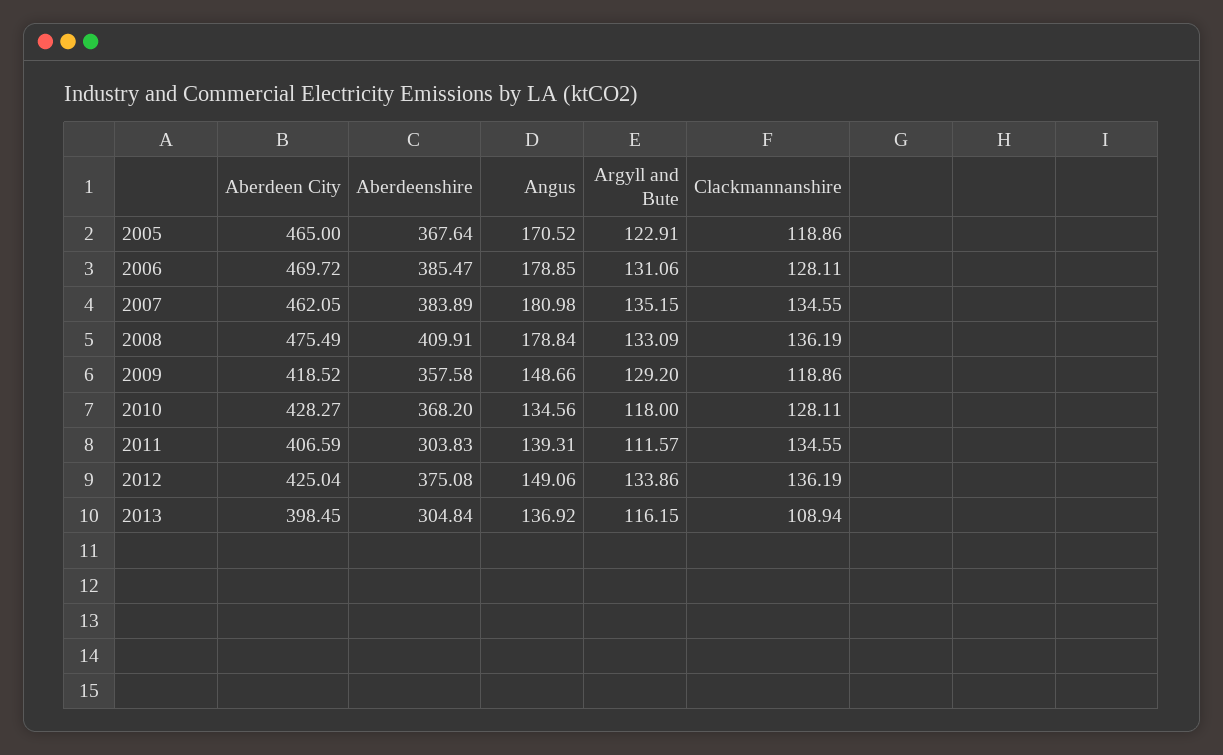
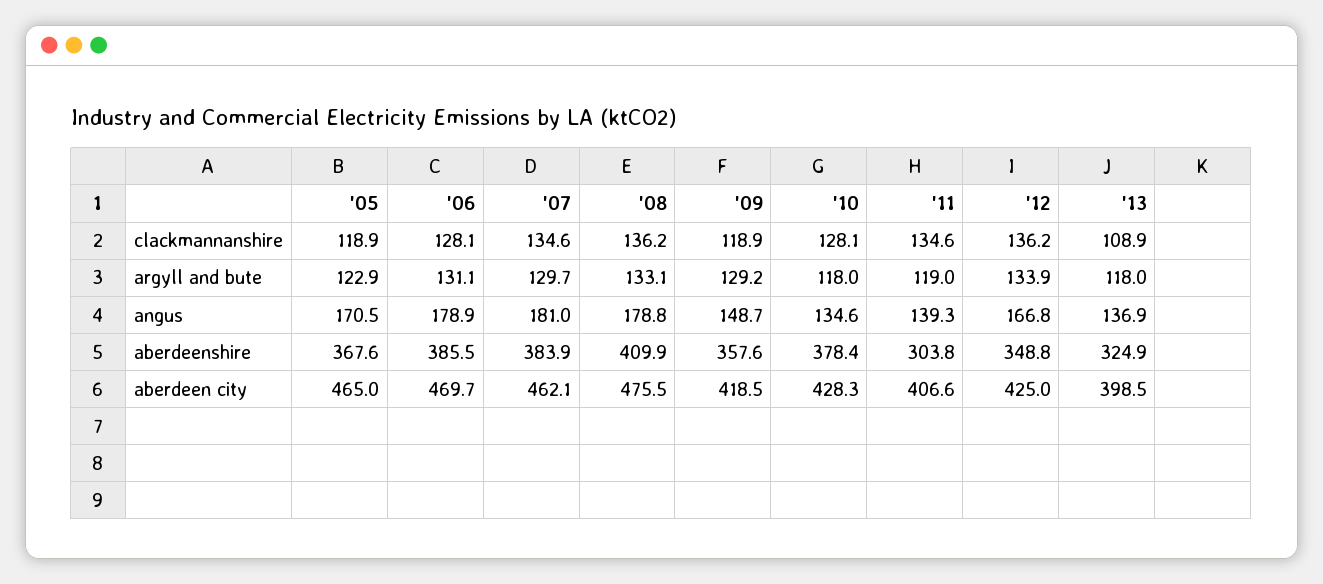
Argyll and Bute, 2007: 135.15 -> 129.7
Aberdeenshire, 2010: 368.2 -> 378.4
Argyll and Bute, 2011: 111.57 -> 119
Aberdeenshire, 2012: 375.08 -> 348.8
Angus, 2012: 149.06 -> 166.8
Aberdeenshire, 2013: 304.84 -> 324.9
Argyll and Bute, 2013: 116.15 -> 118

